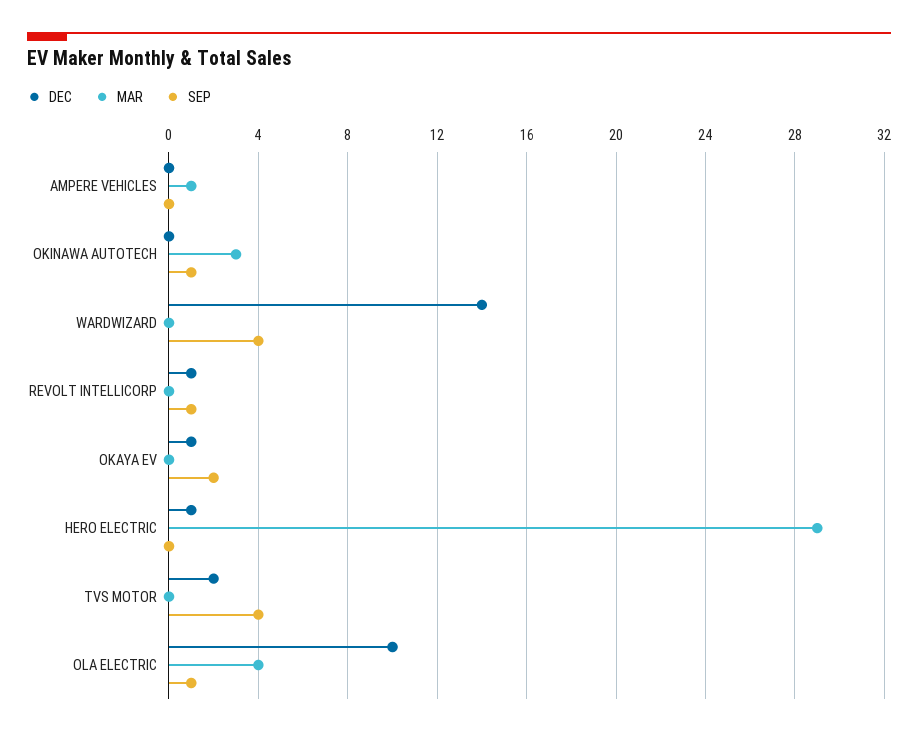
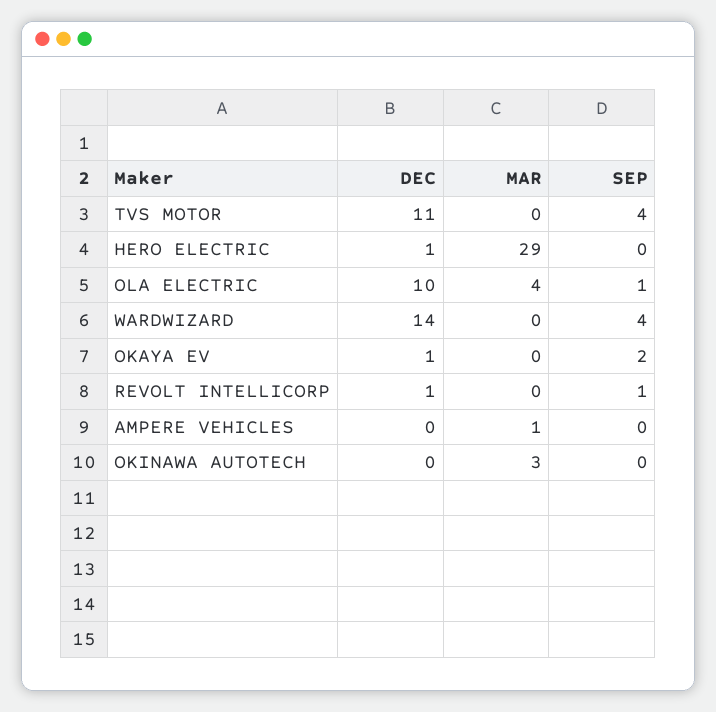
SEP, OKINAWA AUTOTECH: 1 -> 0
DEC, TVS MOTOR: 2 -> 11

